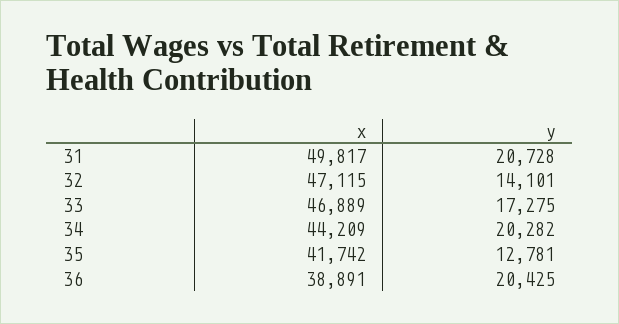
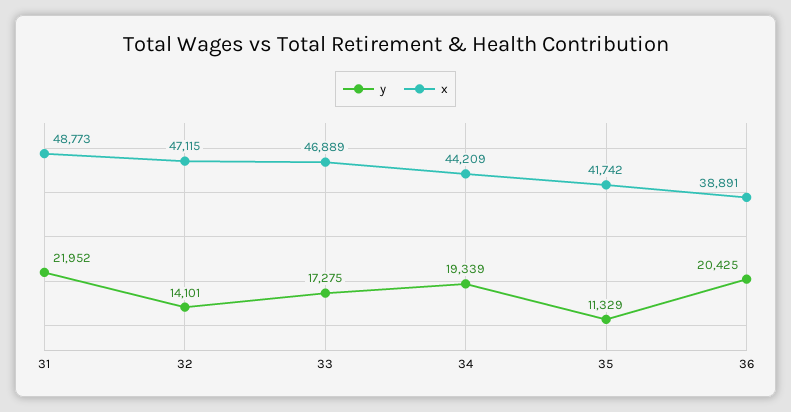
x, 31: 49817 -> 48773
y, 31: 20728 -> 21952
y, 34: 20282 -> 19339
y, 35: 12781 -> 11329

